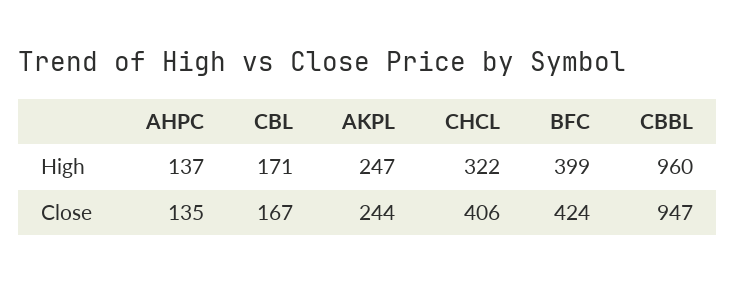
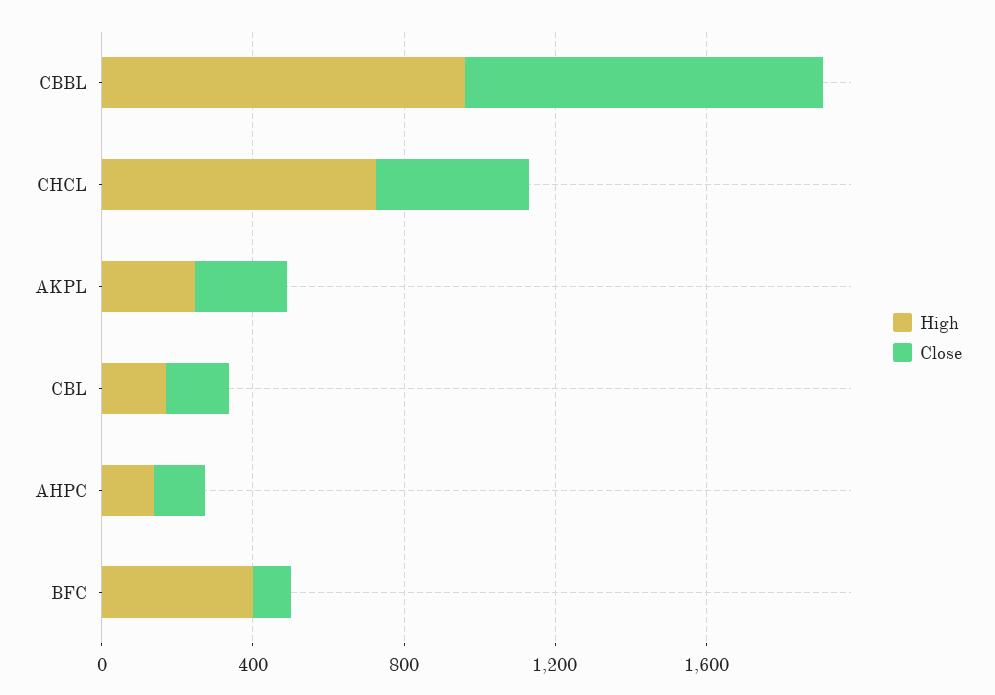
High, CHCL: 322 -> 700
Close, BFC: 424 -> 100

